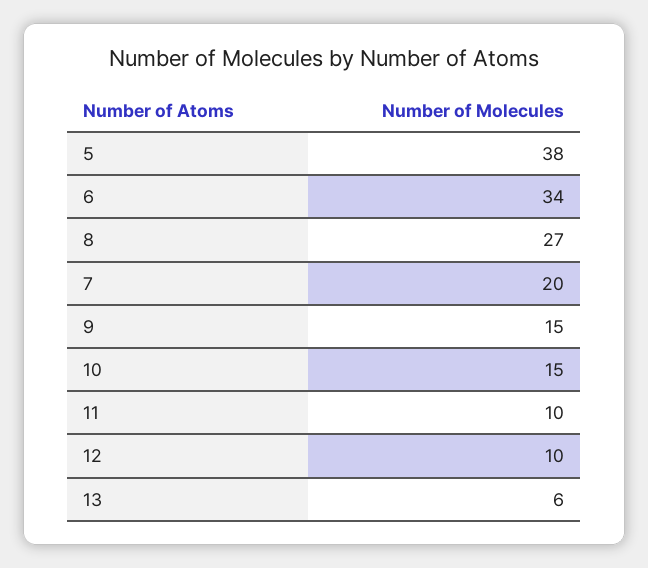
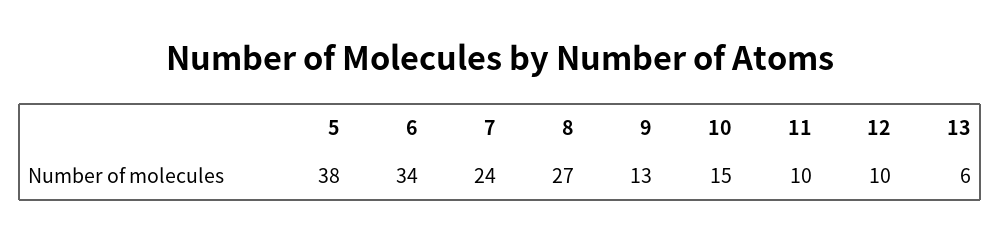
7: 20 -> 24
9: 15 -> 13

